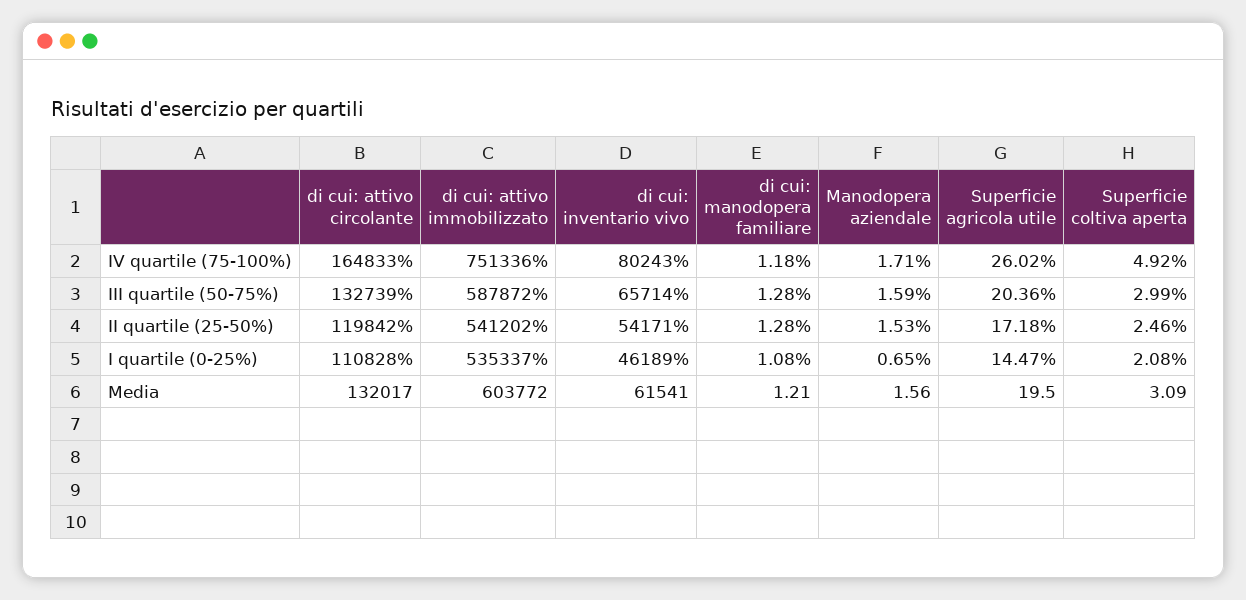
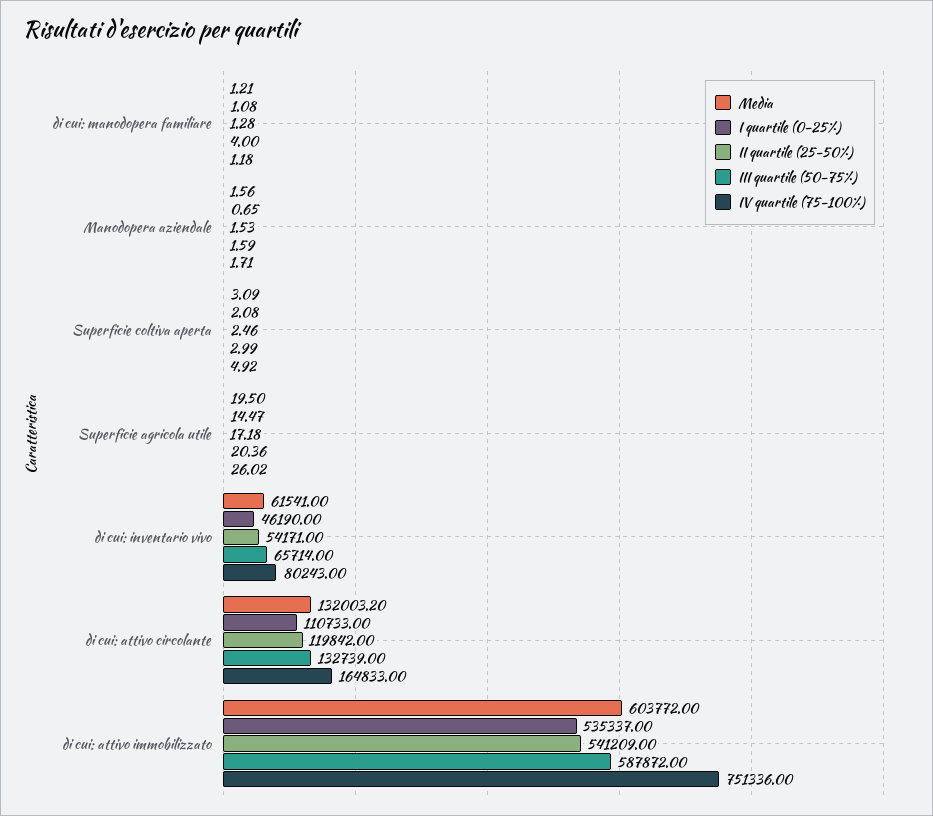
III quartile (50-75%), di cui: manodopera familiare: 1.28 -> 4
II quartile (25-50%), di cui: attivo immobilizzato: 541202 -> 541209
I quartile (0-25%), di cui: attivo circolante: 110828 -> 110733
I quartile (0-25%), di cui: inventario vivo: 46189 -> 46190
Media, di cui: attivo circolante: 132017 -> 132003.2

